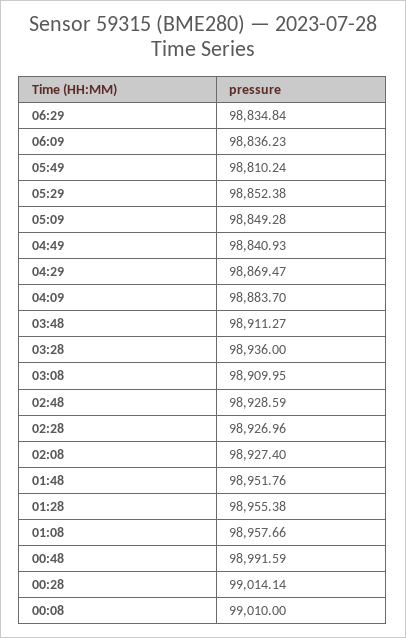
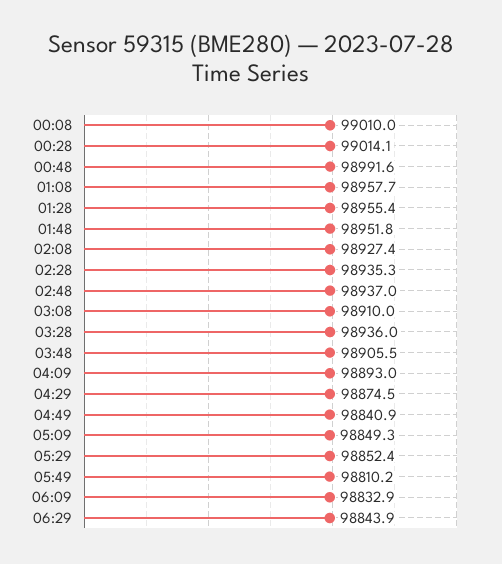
06:29: 98834.84 -> 98843.9
06:09: 98836.23 -> 98832.9
04:29: 98869.47 -> 98874.5
04:09: 98883.7 -> 98893
03:48: 98911.27 -> 98905.5
02:48: 98928.59 -> 98937
02:28: 98926.96 -> 98935.3

